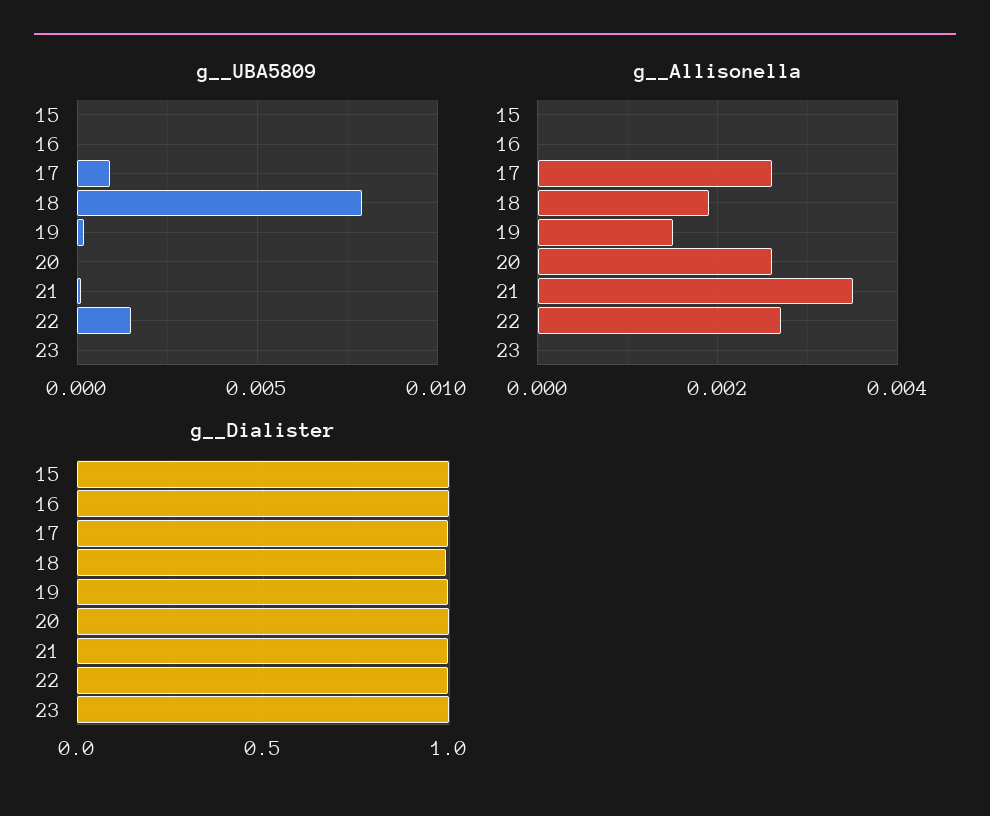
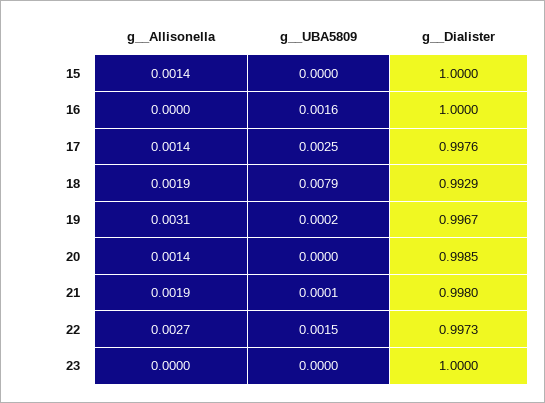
g__UBA5809, 16: 0 -> 0.0016
g__UBA5809, 17: 0.001 -> 0.0025
g__Allisonella, 15: 0 -> 0.0014
g__Allisonella, 17: 0.0025 -> 0.0014
g__Allisonella, 19: 0.0015 -> 0.0031
g__Allisonella, 20: 0.0025 -> 0.0014
g__Allisonella, 21: 0.0035 -> 0.0019

